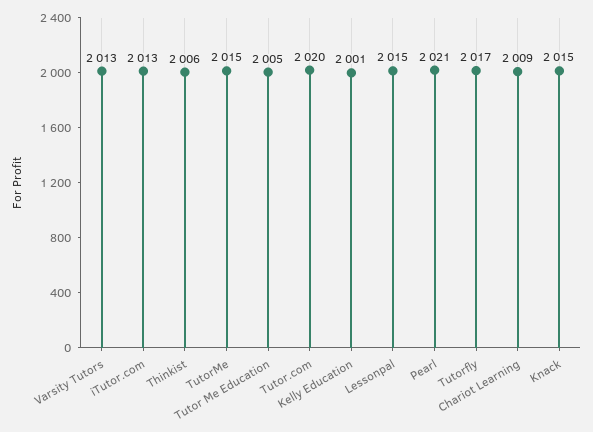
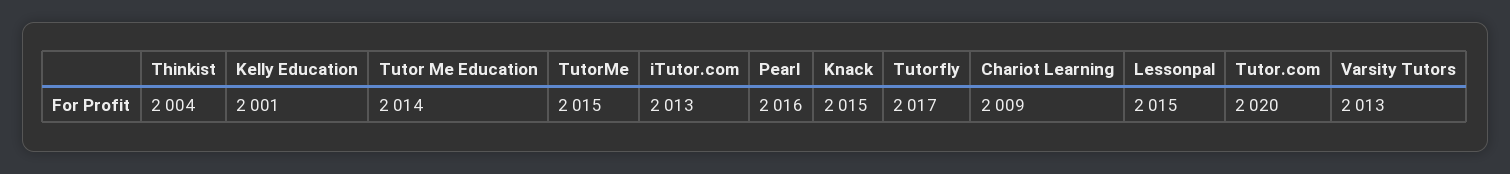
Thinkist: 2006 -> 2004
Tutor Me Education: 2005 -> 2014
Pearl: 2021 -> 2016

